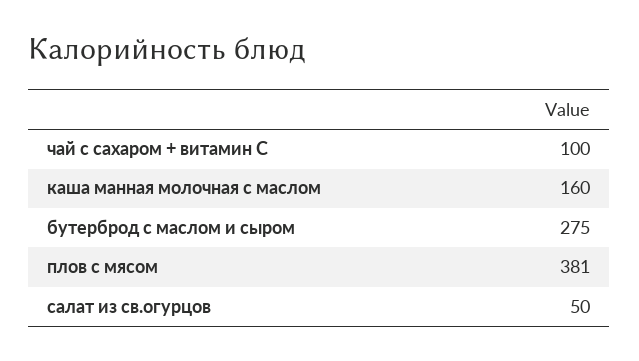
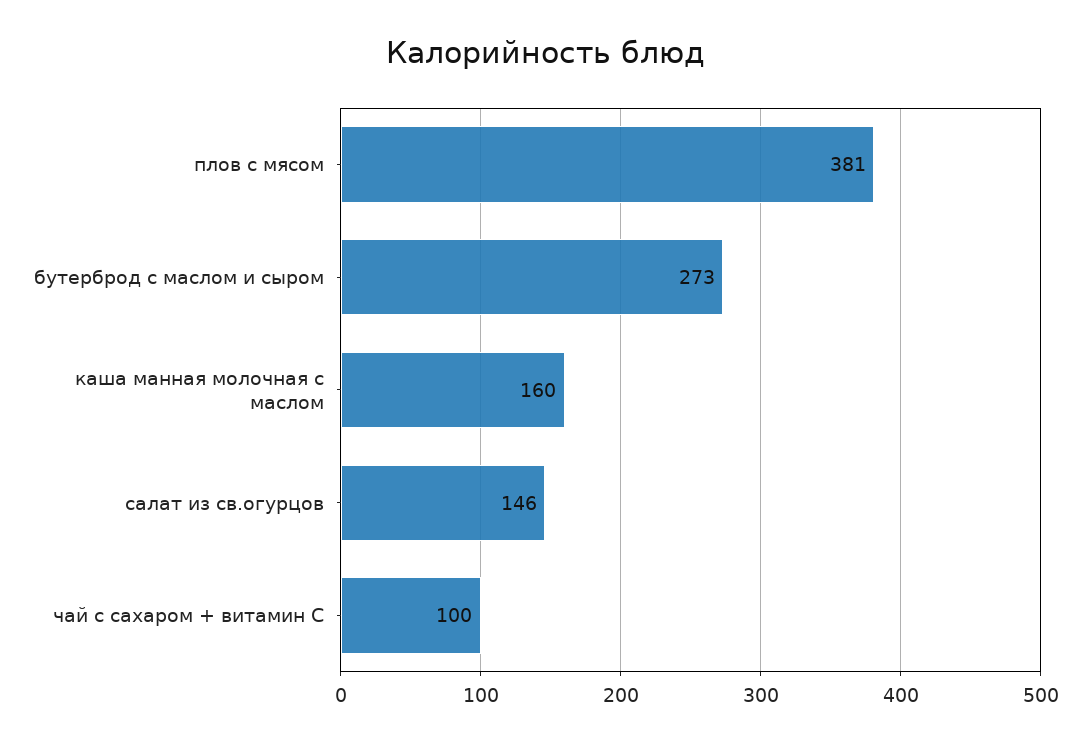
бутерброд с маслом и сыром: 275 -> 273
салат из св.огурцов: 50 -> 146

